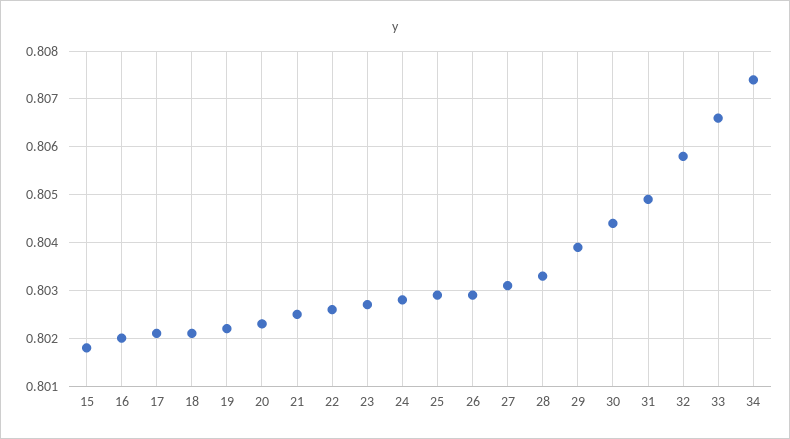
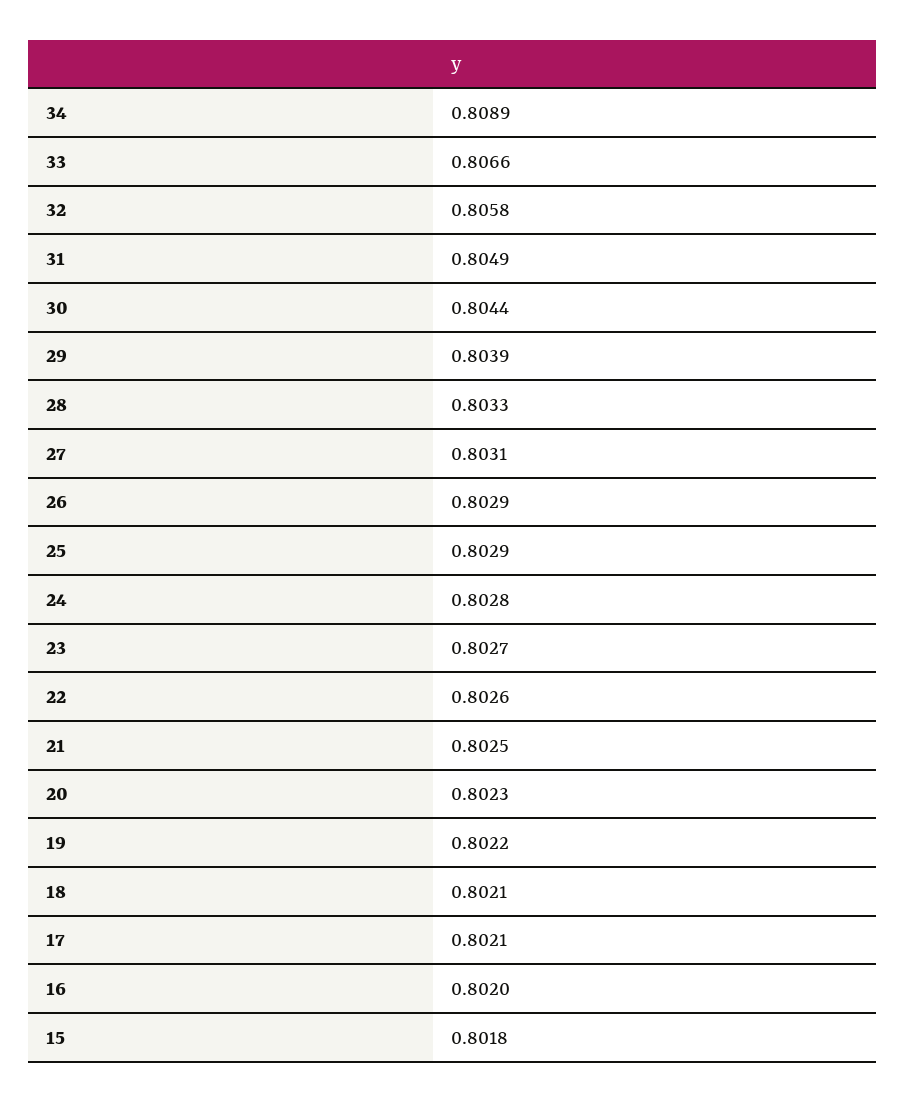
34: 0.8075 -> 0.8089

